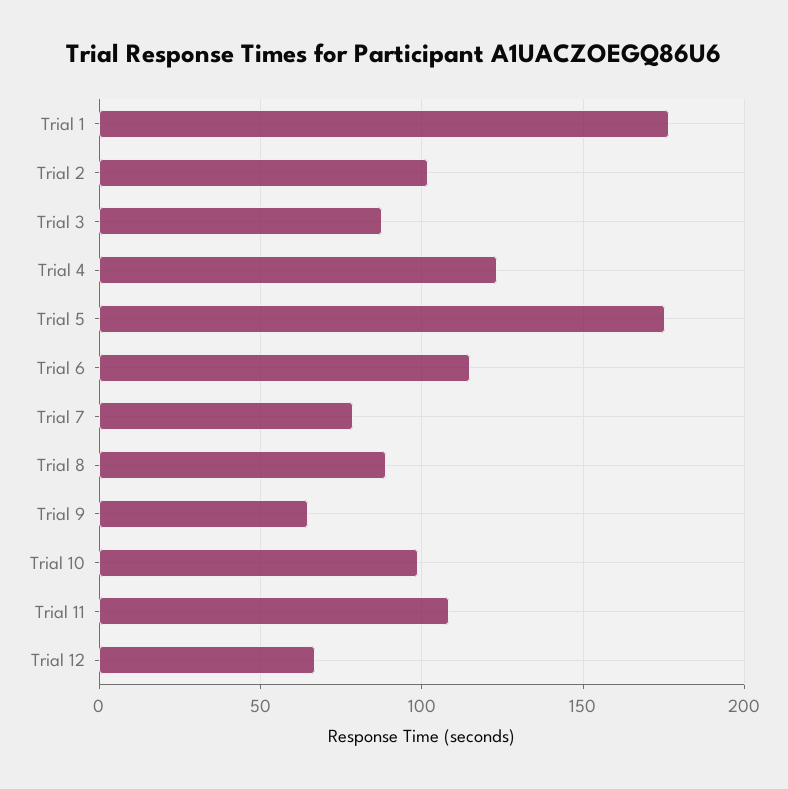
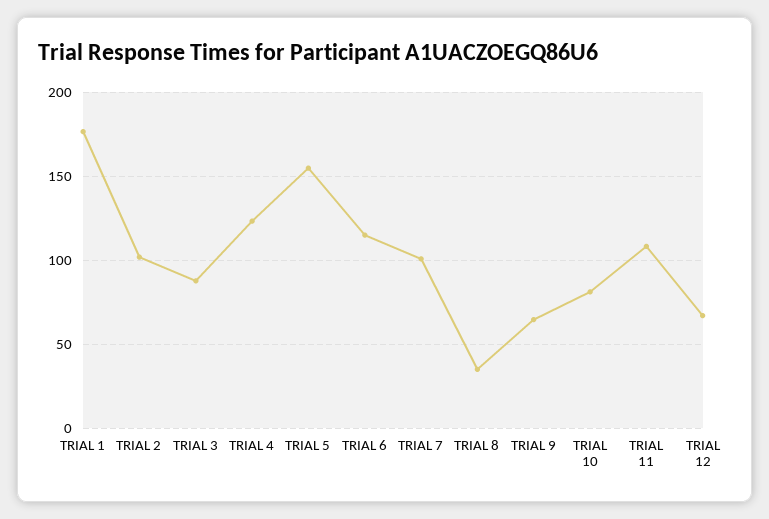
Trial 5: 175 -> 155
Trial 7: 80 -> 100
Trial 8: 90 -> 35
Trial 10: 100 -> 80

